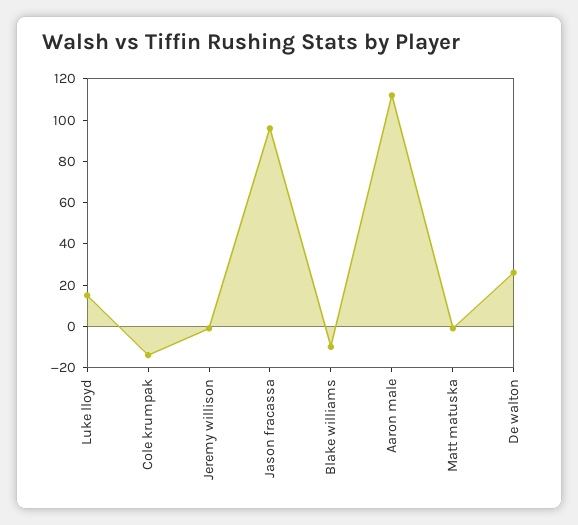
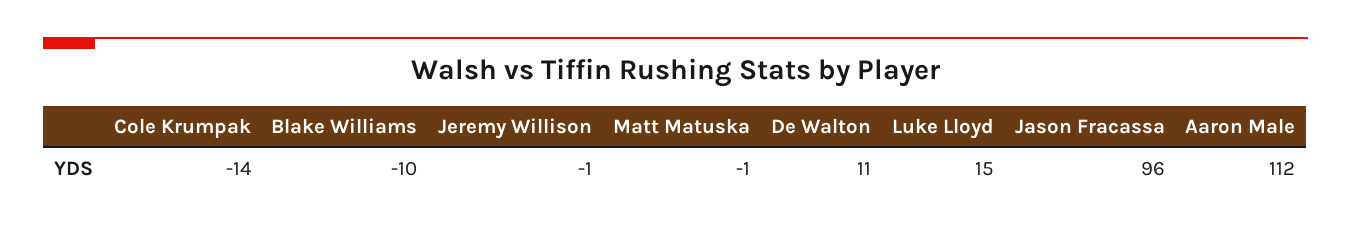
De walton: 25 -> 11

